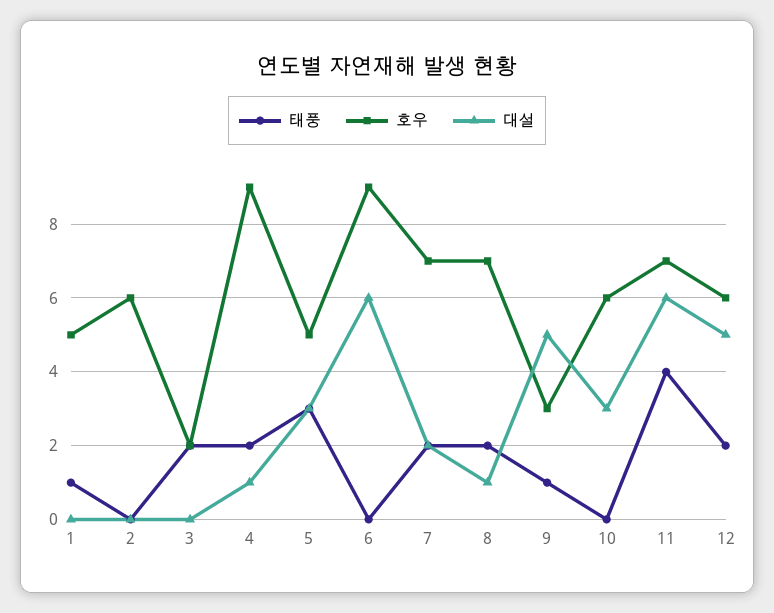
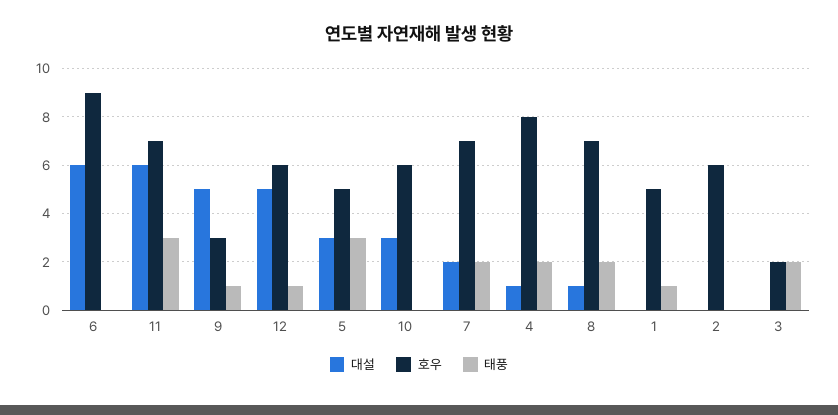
호우, 4: 9 -> 8
태풍, 11: 4 -> 3
태풍, 12: 2 -> 1

